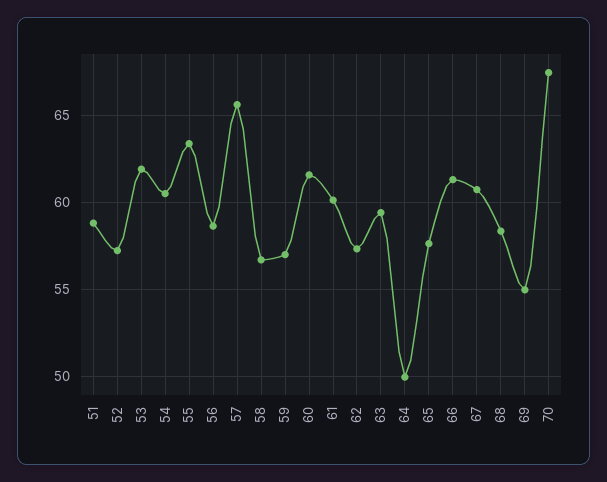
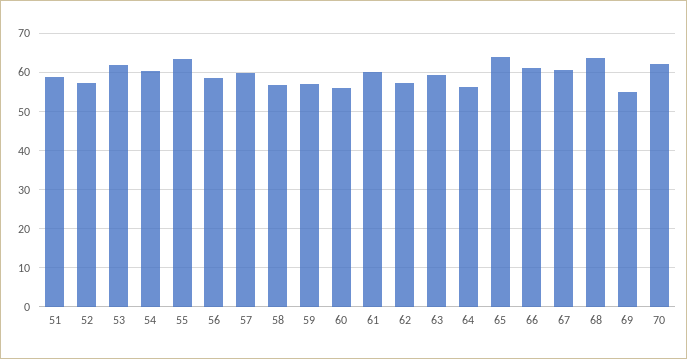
57: 65.5 -> 60
60: 61.5 -> 56
64: 50 -> 56
65: 57.5 -> 64
68: 58.5 -> 64
70: 67.5 -> 62

